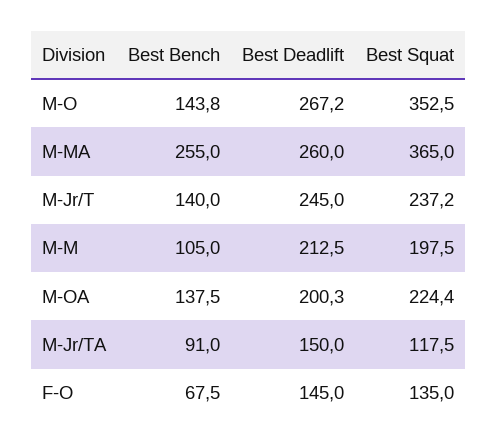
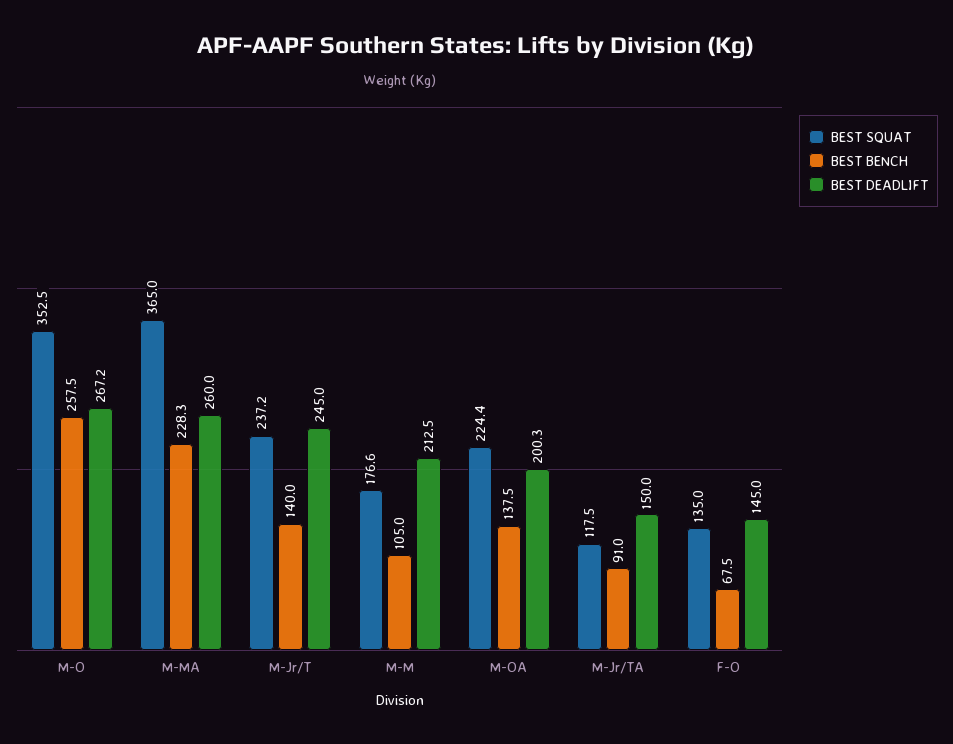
Best Bench, M-O: 143.8 -> 257.5
Best Bench, M-MA: 255 -> 228.3
Best Squat, M-M: 197.5 -> 176.6

